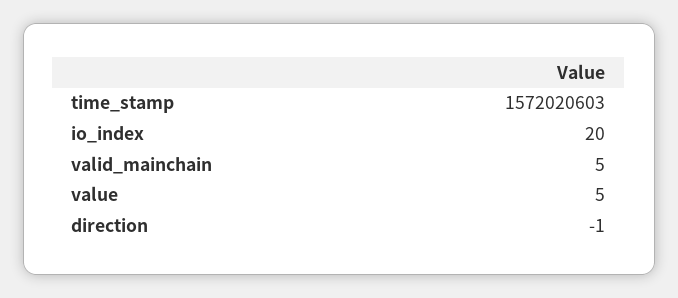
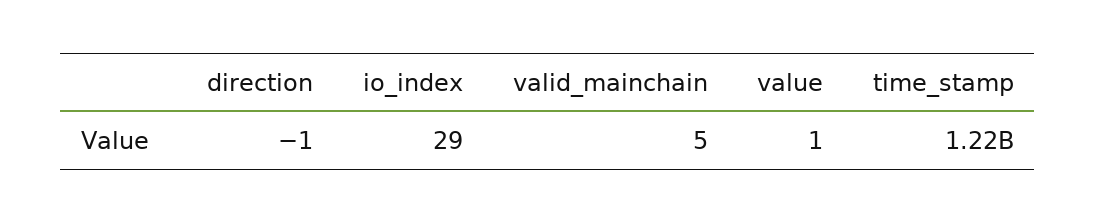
time_stamp: 1572020603 -> 1220000000
io_index: 20 -> 29
value: 5 -> 1

